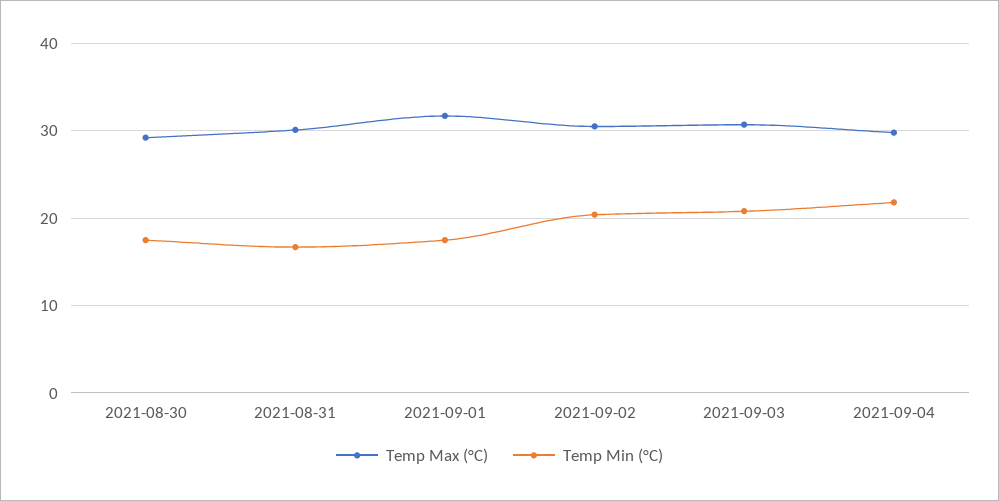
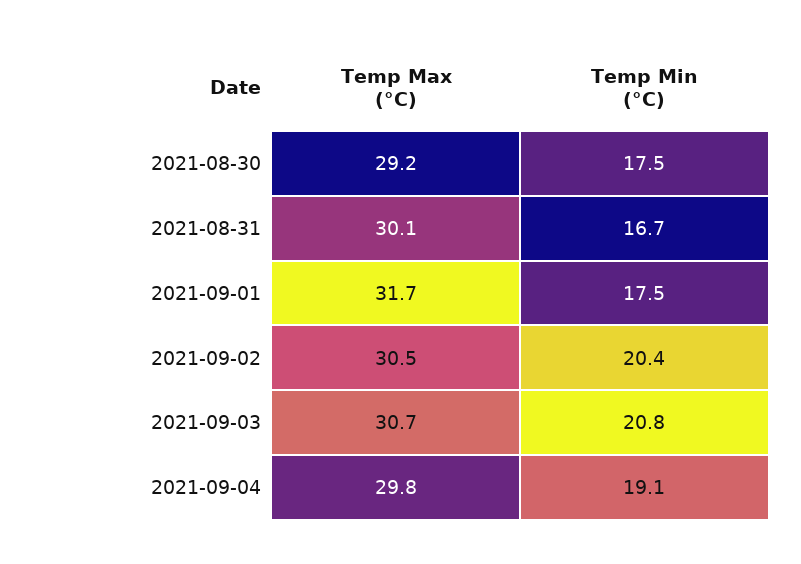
Temp Min (°C), 2021-09-04: 22 -> 19.1

